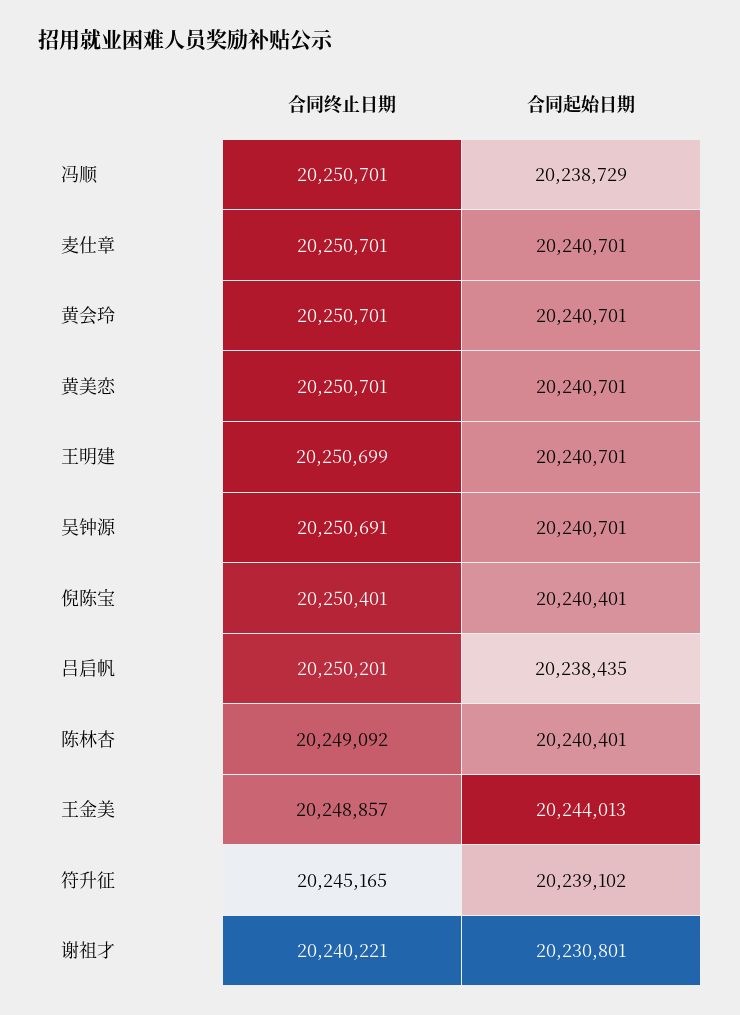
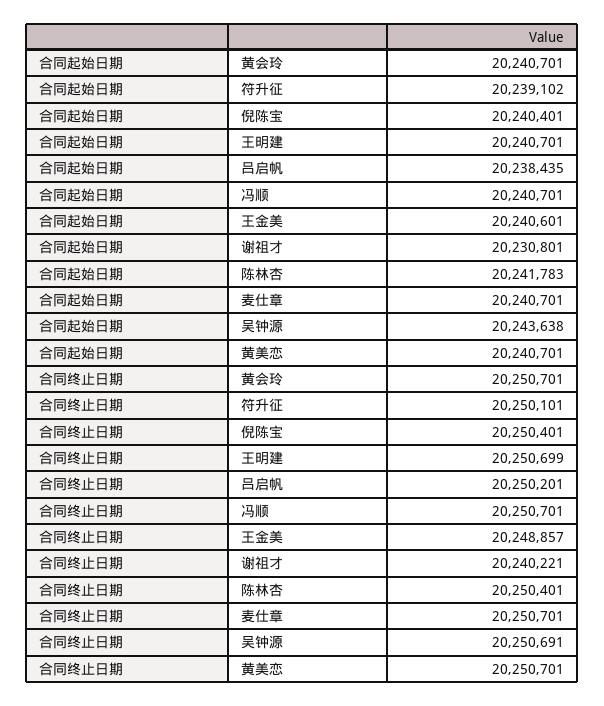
合同起始日期, 冯顺: 20238729 -> 20240701
合同起始日期, 吴钟源: 20240701 -> 20243638
合同终止日期, 陈林杏: 20249092 -> 20250401
合同起始日期, 陈林杏: 20240401 -> 20241783
合同起始日期, 王金美: 20244013 -> 20240601
合同终止日期, 符升征: 20245165 -> 20250101

